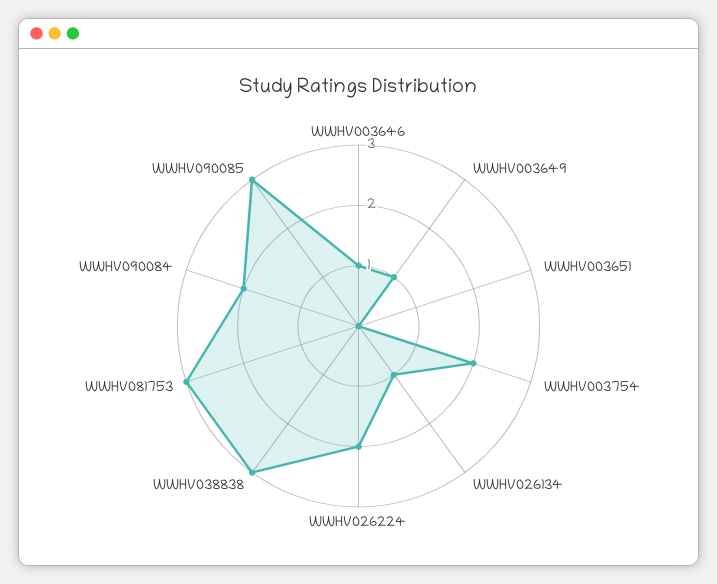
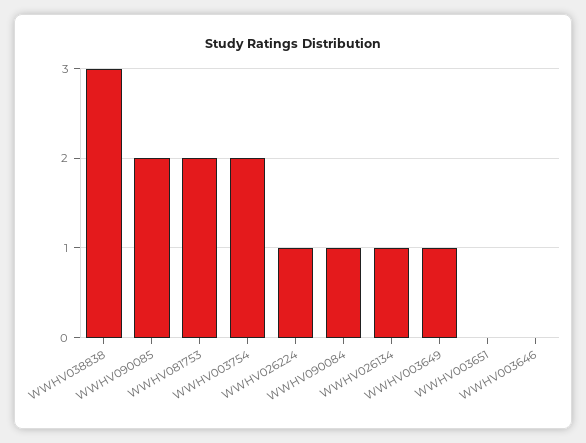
WWHV003646: 1 -> 0
WWHV026224: 2 -> 1
WWHV081753: 3 -> 2
WWHV090084: 2 -> 1
WWHV090085: 3 -> 2

